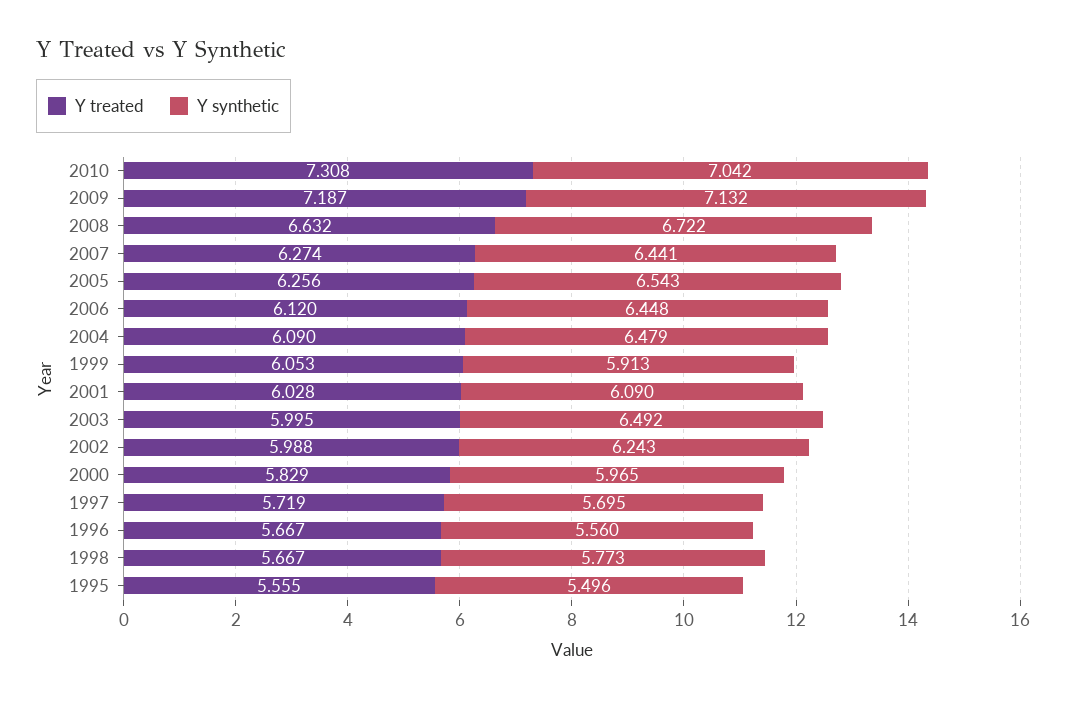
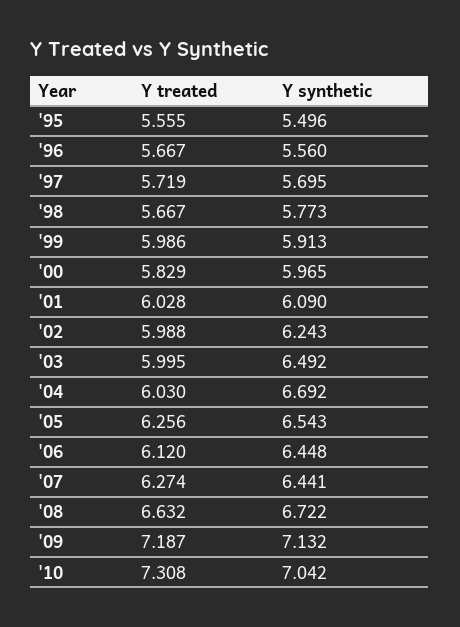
Y treated, 2004: 6.09 -> 6.03
Y synthetic, 2004: 6.479 -> 6.692
Y treated, 1999: 6.053 -> 5.986

